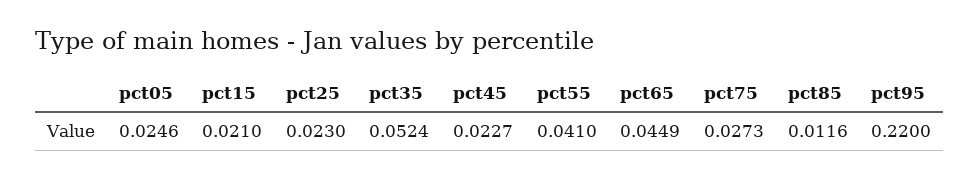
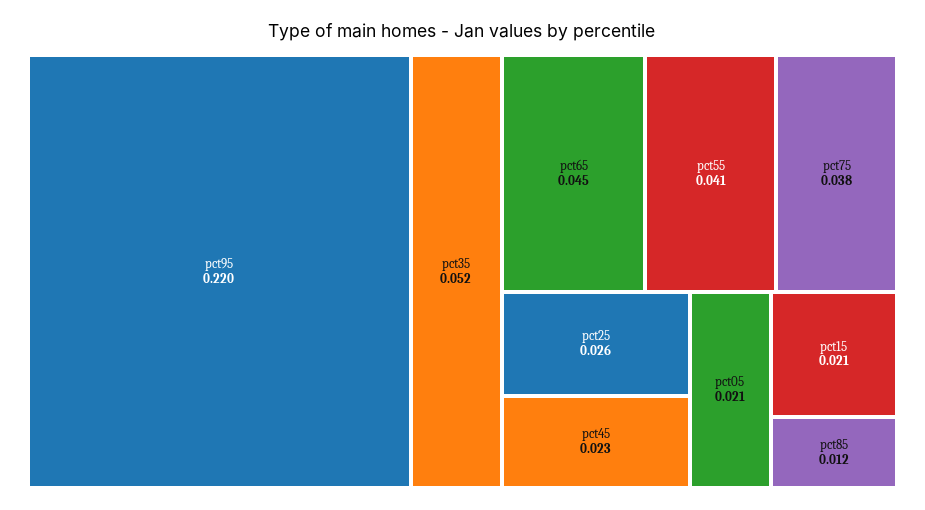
pct05: 0.0246 -> 0.021
pct25: 0.023 -> 0.026
pct75: 0.0273 -> 0.038

